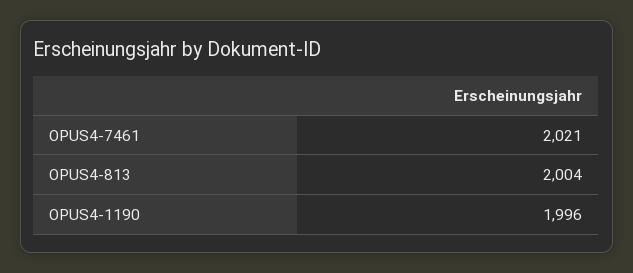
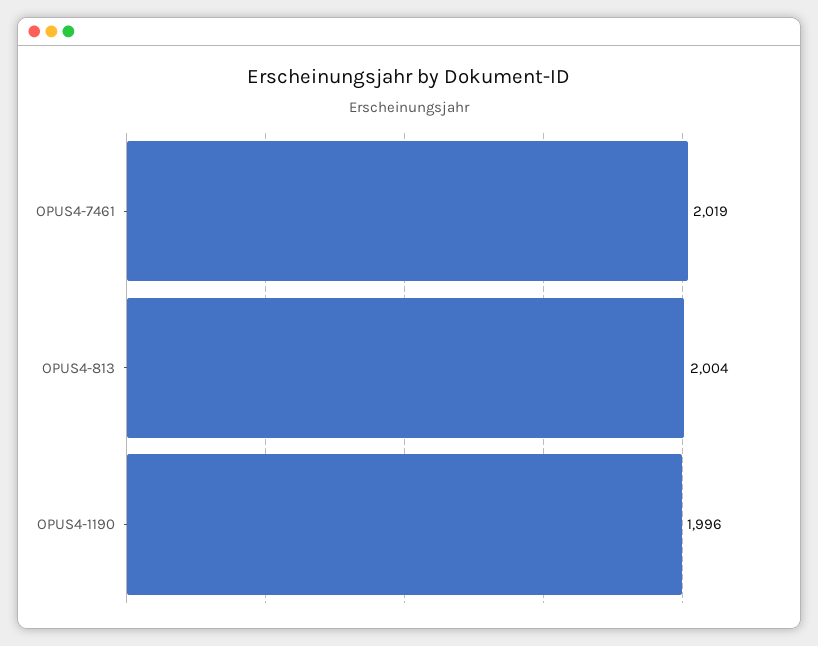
OPUS4-7461: 2021 -> 2019

